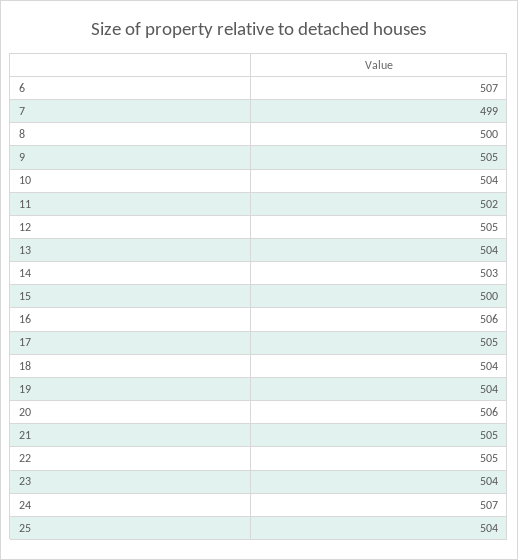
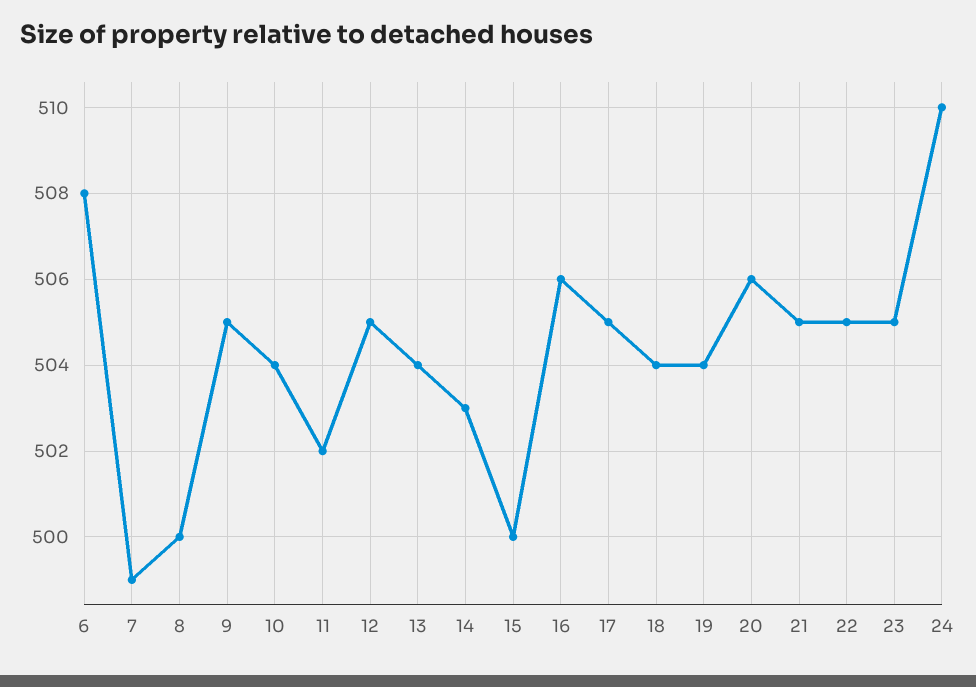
6: 507 -> 508
23: 504 -> 505
24: 507 -> 510
25: 504 -> none

